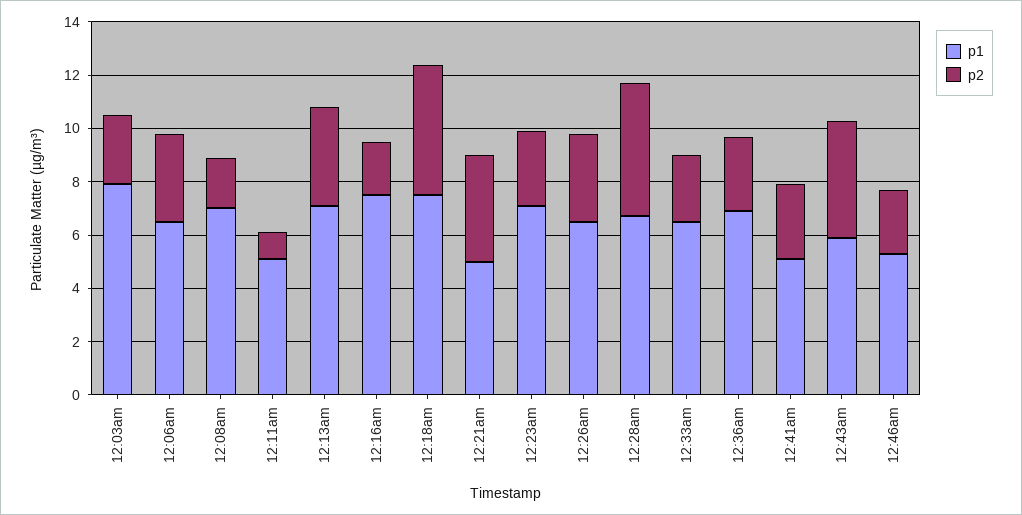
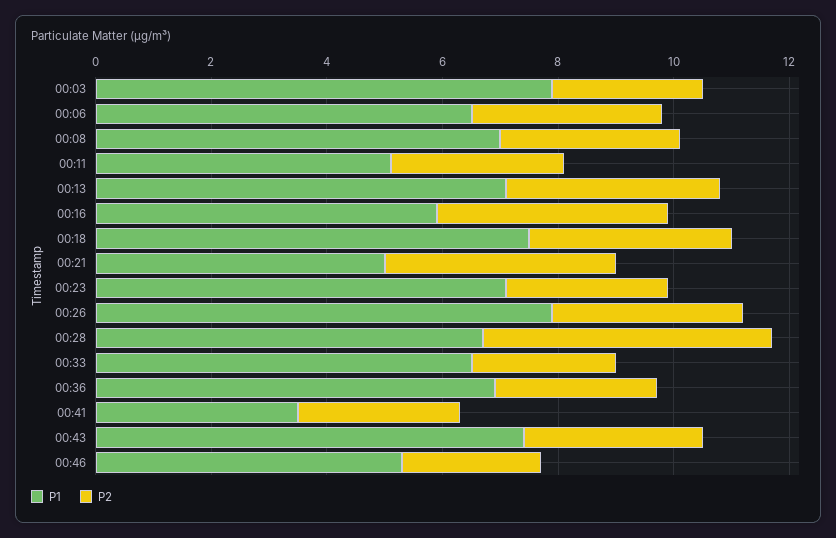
p2, 12:08am: 2 -> 3
p2, 12:11am: 1 -> 3
p1, 12:16am: 7.5 -> 6
p2, 12:16am: 2 -> 4
p2, 12:18am: 5 -> 3.5
p1, 12:26am: 6.5 -> 8
p1, 12:41am: 5 -> 3.5
p1, 12:43am: 6 -> 7.5
p2, 12:43am: 4.5 -> 3

